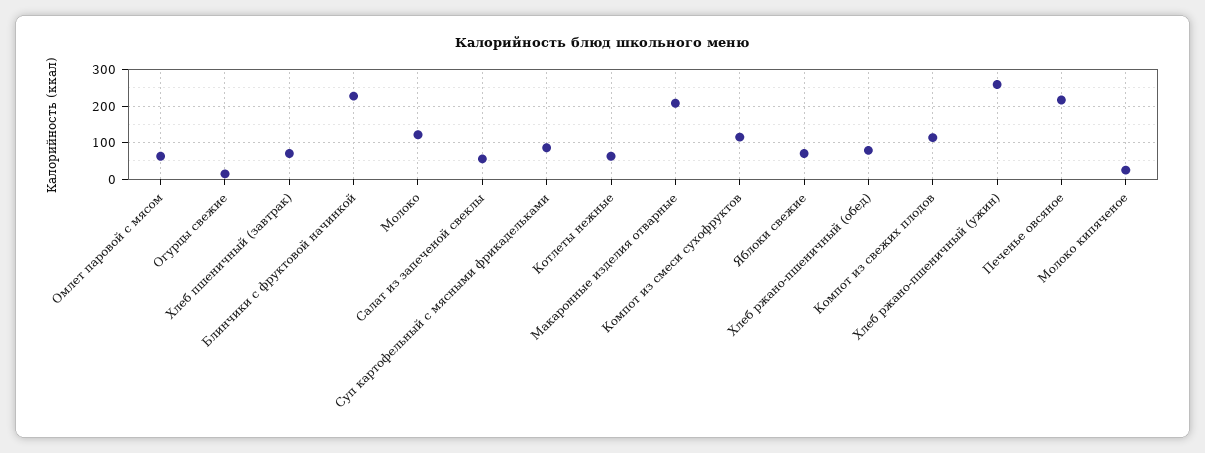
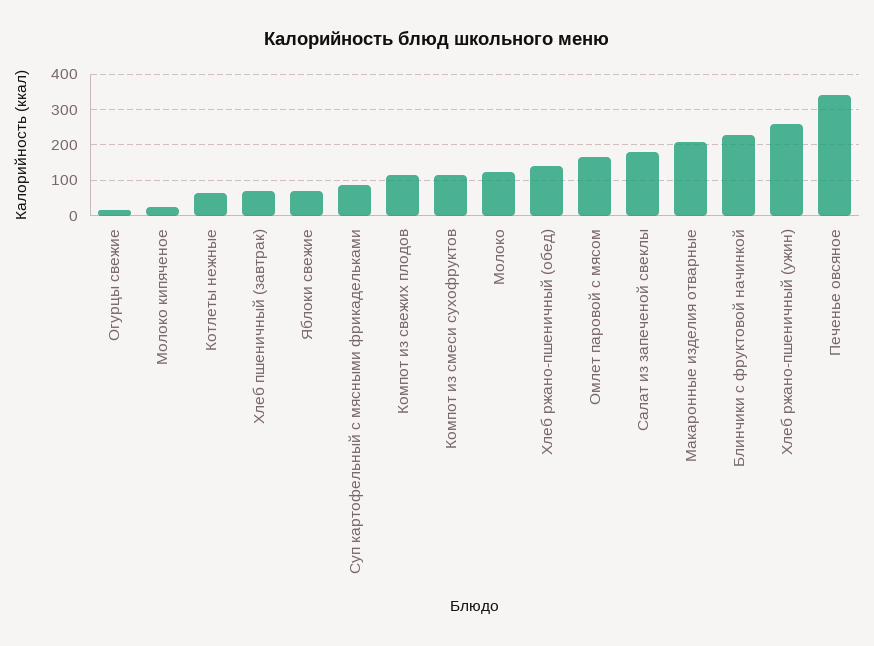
Омлет паровой с мясом: 60 -> 160
Салат из запеченой свеклы: 60 -> 180
Хлеб ржано-пшеничный (обед): 80 -> 140
Печенье овсяное: 220 -> 340

